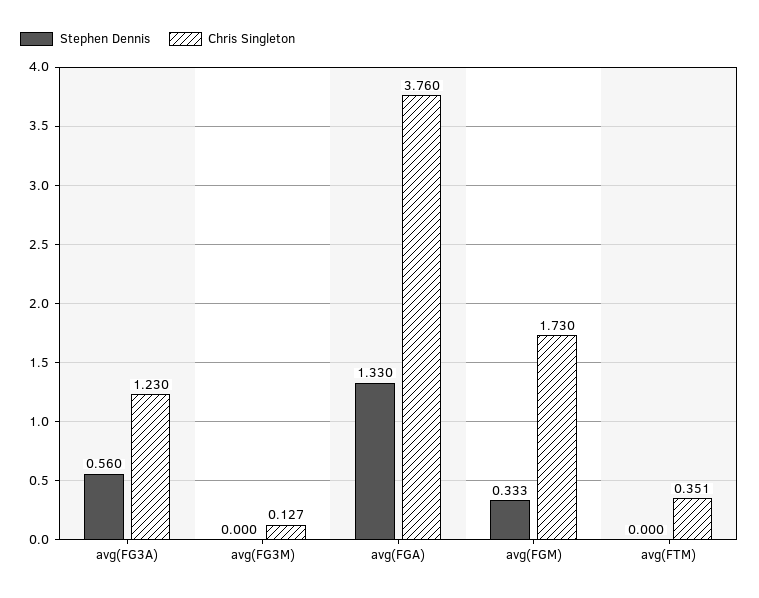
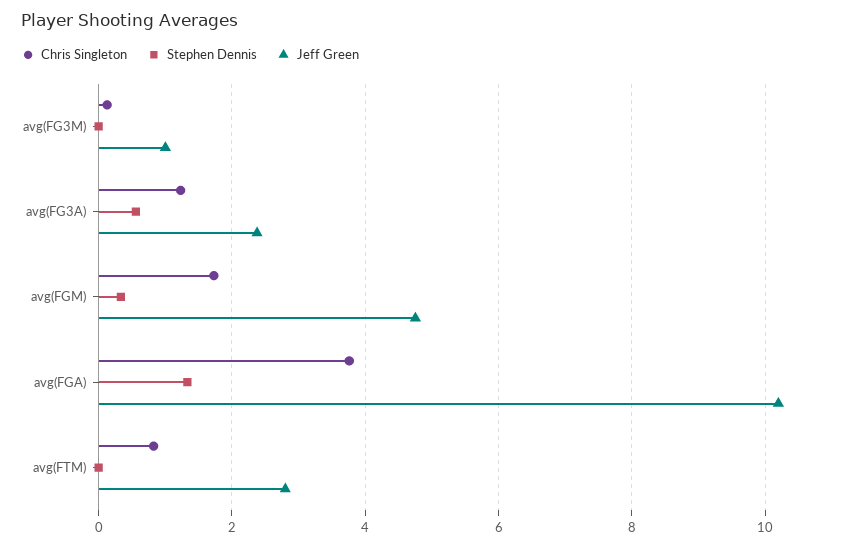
Chris Singleton, avg(FTM): 0.351 -> 0.8
Jeff Green, avg(FG3M): none -> 1
Jeff Green, avg(FG3A): none -> 2.4
Jeff Green, avg(FGM): none -> 4.8
Jeff Green, avg(FGA): none -> 10.2
Jeff Green, avg(FTM): none -> 2.8

